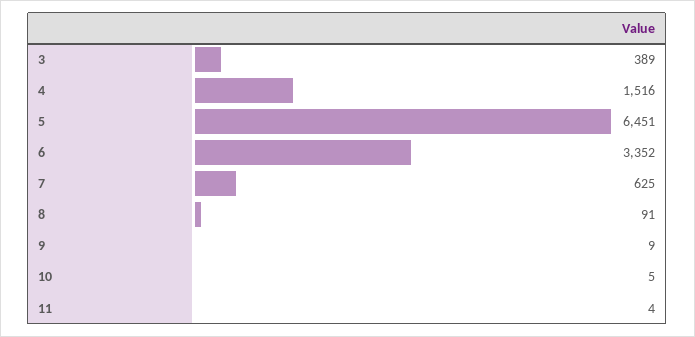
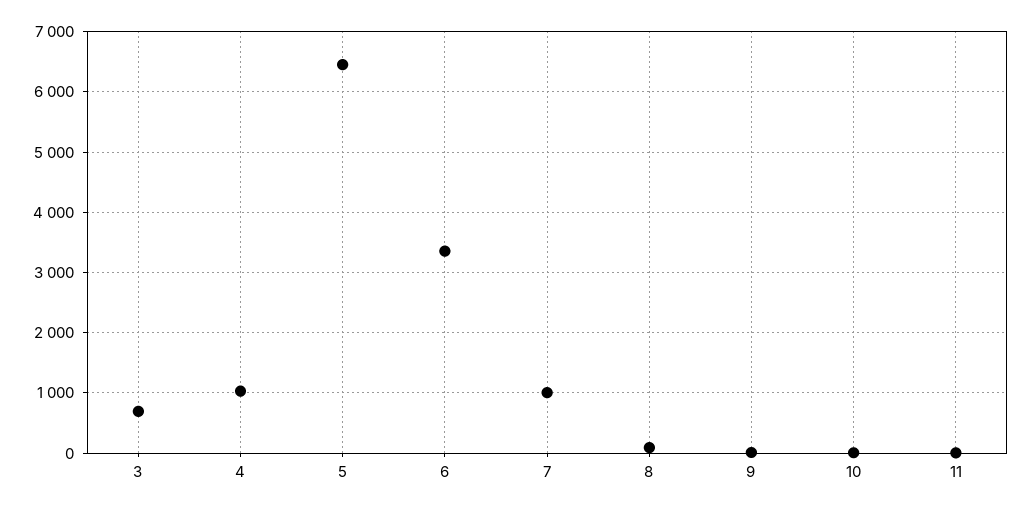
3: 389 -> 700
4: 1516 -> 1000
7: 625 -> 1000

